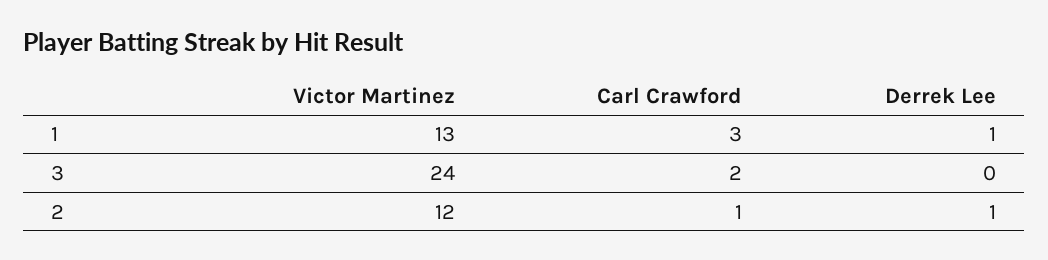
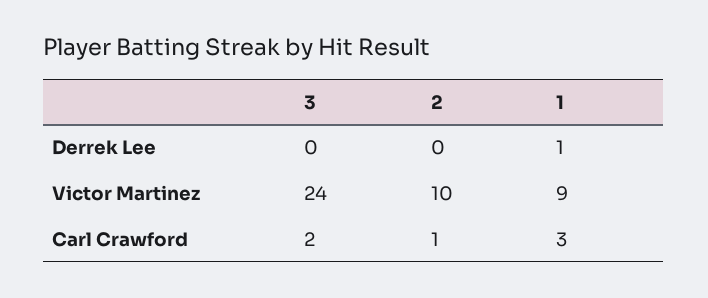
Victor Martinez, 1: 13 -> 9
Victor Martinez, 2: 12 -> 10
Derrek Lee, 2: 1 -> 0

